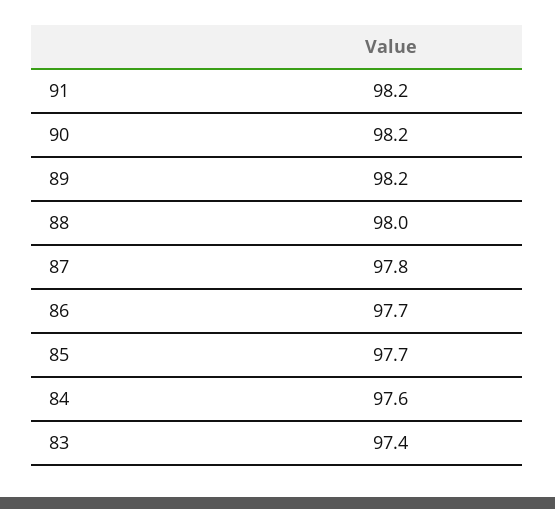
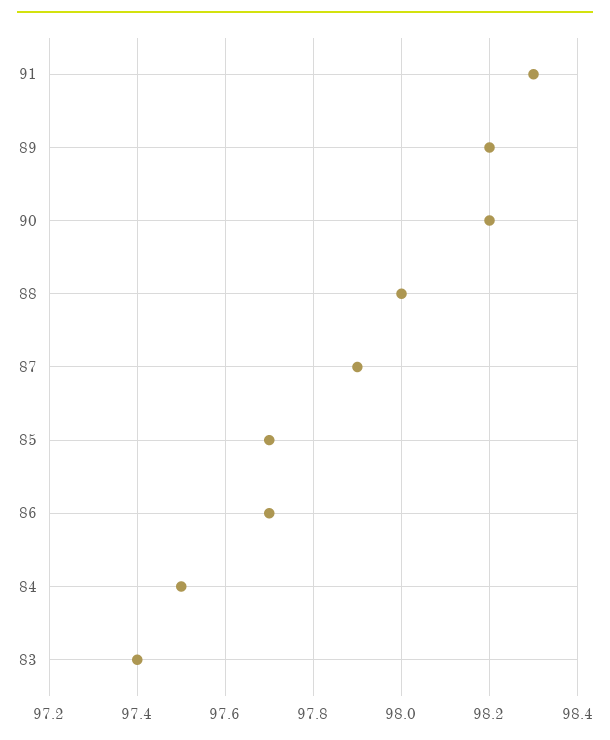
91: 98.2 -> 98.3
87: 97.8 -> 97.9
84: 97.6 -> 97.5

